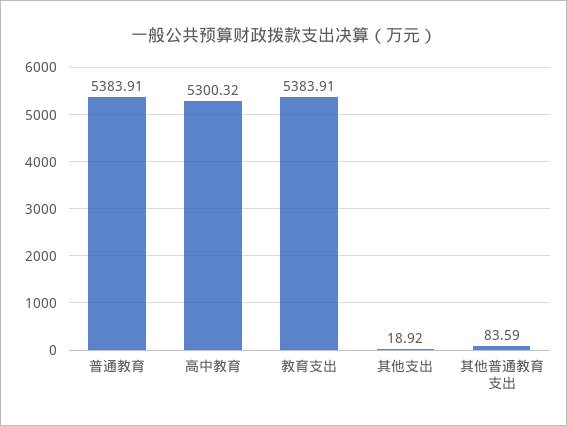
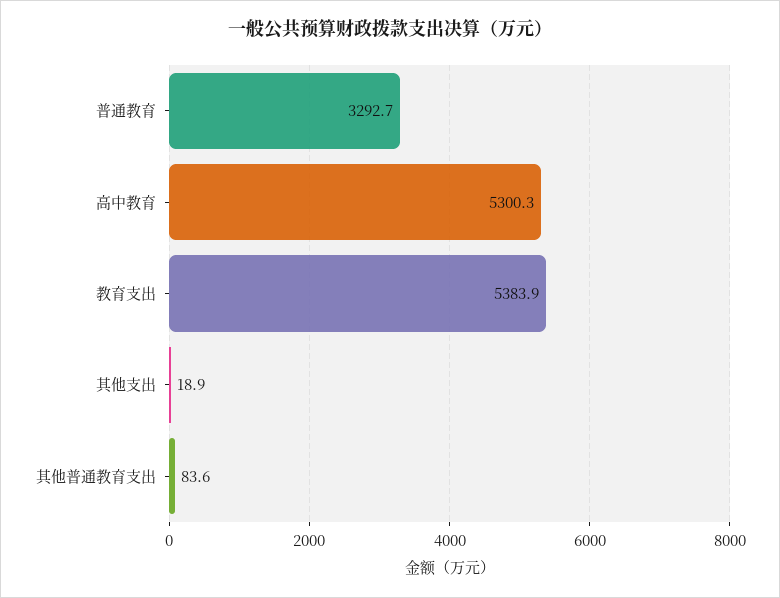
普通教育: 5383.91 -> 3292.7

